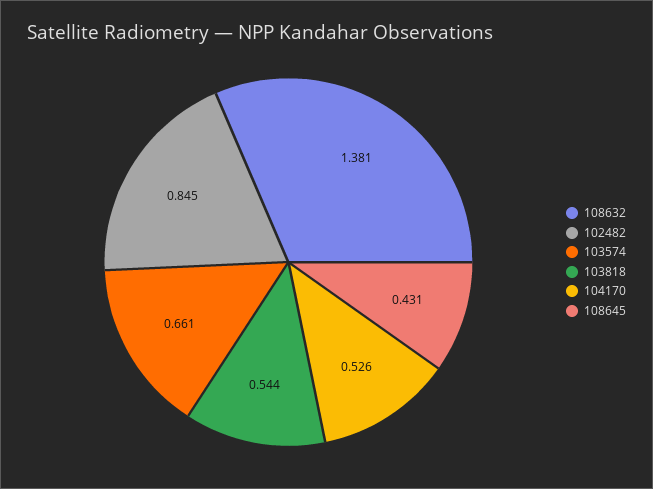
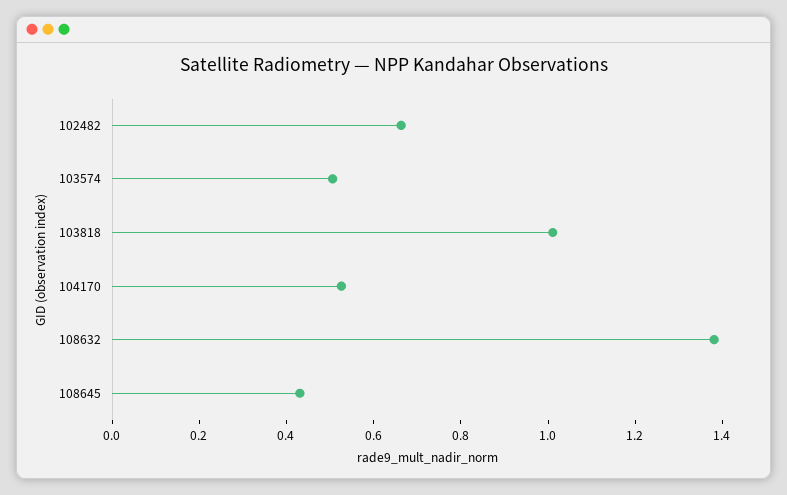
102482: 0.845 -> 0.65
103574: 0.661 -> 0.5
103818: 0.544 -> 1

